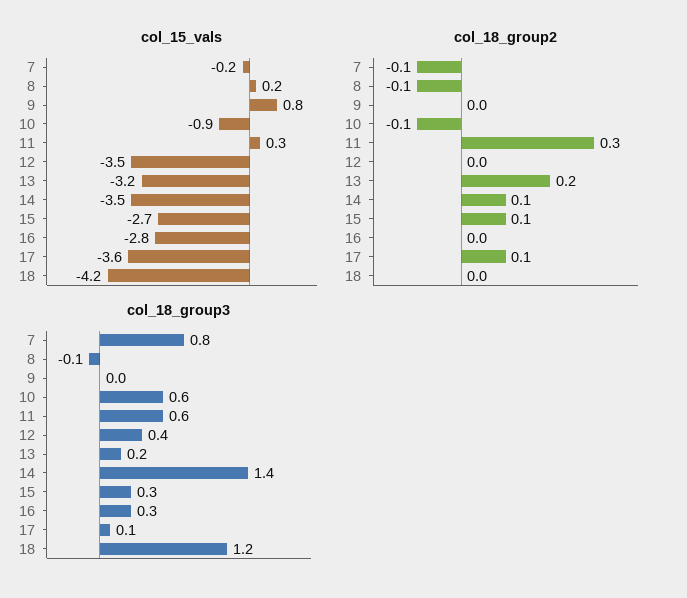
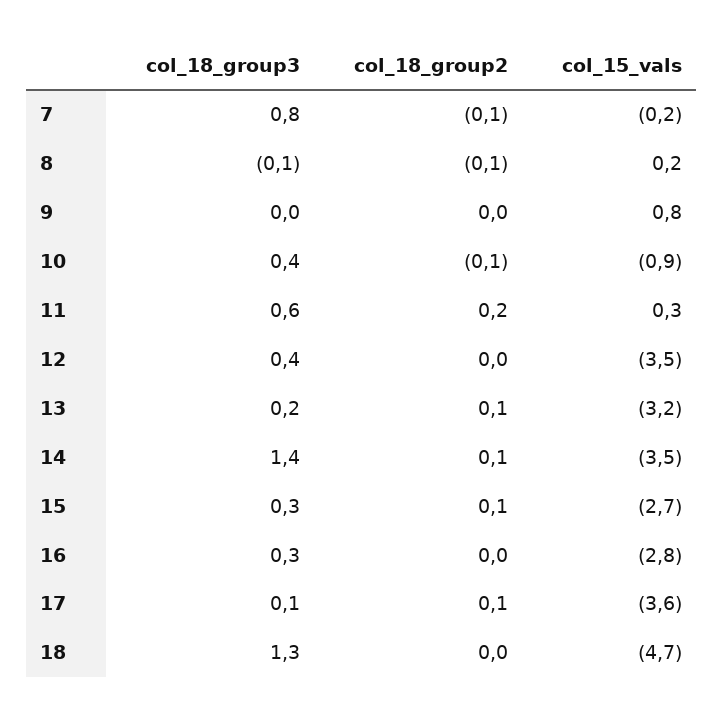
col_15_vals, 18: -4.2 -> -4.7
col_18_group2, 11: 0.3 -> 0.2
col_18_group2, 13: 0.2 -> 0.1
col_18_group3, 10: 0.6 -> 0.4
col_18_group3, 18: 1.2 -> 1.3

